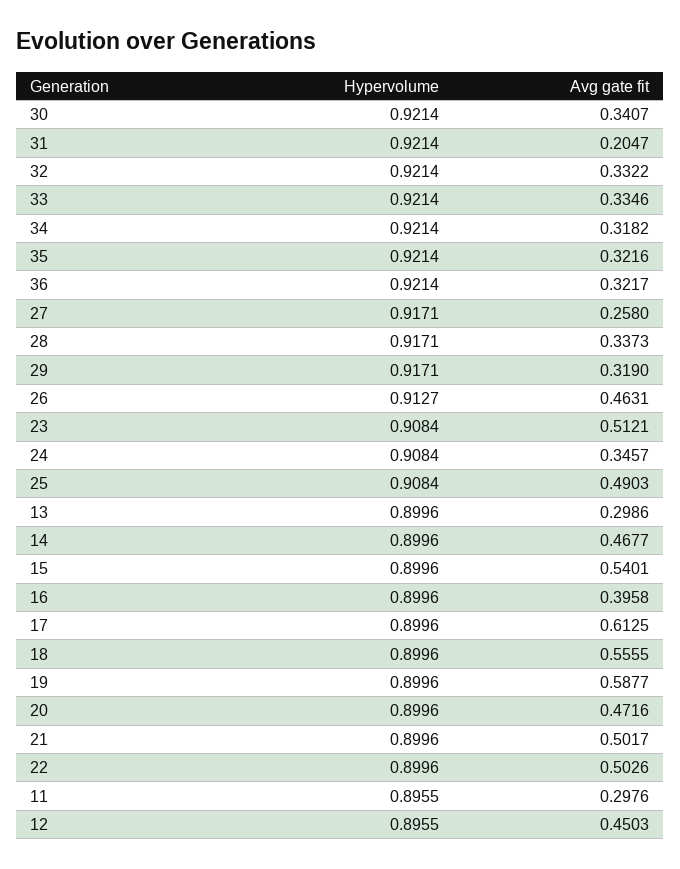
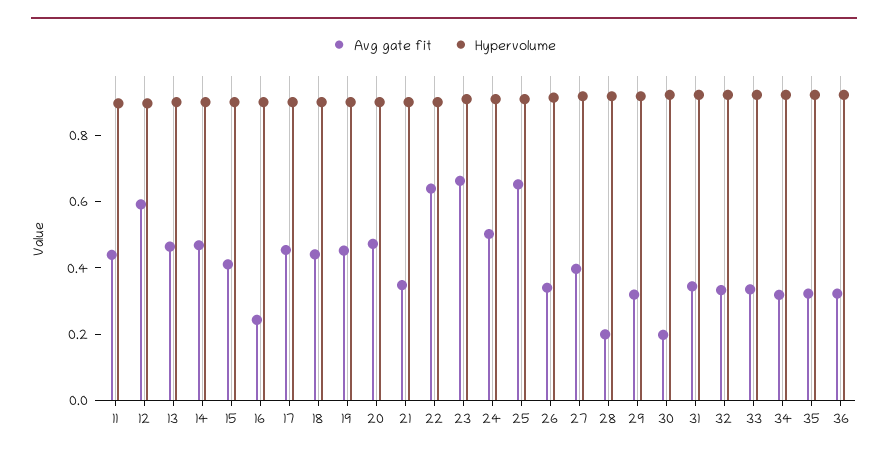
Avg gate fit, 30: 0.3407 -> 0.2
Avg gate fit, 31: 0.2047 -> 0.35
Avg gate fit, 27: 0.258 -> 0.4
Avg gate fit, 28: 0.3373 -> 0.2
Avg gate fit, 26: 0.4631 -> 0.35
Avg gate fit, 23: 0.5121 -> 0.65
Avg gate fit, 24: 0.3457 -> 0.5
Avg gate fit, 25: 0.4903 -> 0.65
Avg gate fit, 13: 0.2986 -> 0.45
Avg gate fit, 15: 0.5401 -> 0.4
Avg gate fit, 16: 0.3958 -> 0.25
Avg gate fit, 17: 0.6125 -> 0.45
Avg gate fit, 18: 0.5555 -> 0.45
Avg gate fit, 19: 0.5877 -> 0.45
Avg gate fit, 21: 0.5017 -> 0.35
Avg gate fit, 22: 0.5026 -> 0.65
Avg gate fit, 11: 0.2976 -> 0.45
Avg gate fit, 12: 0.4503 -> 0.6

